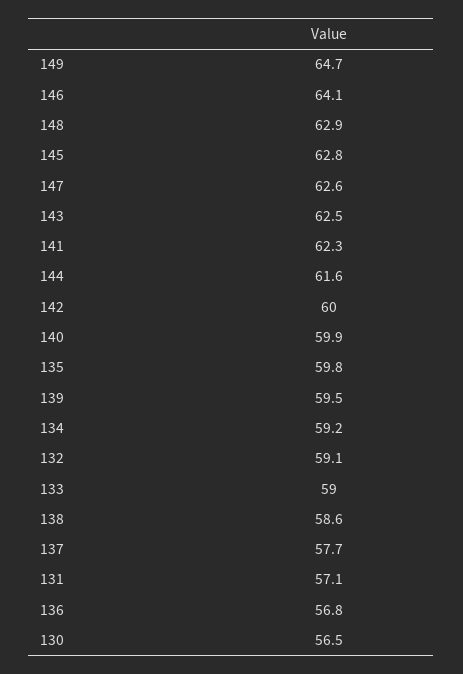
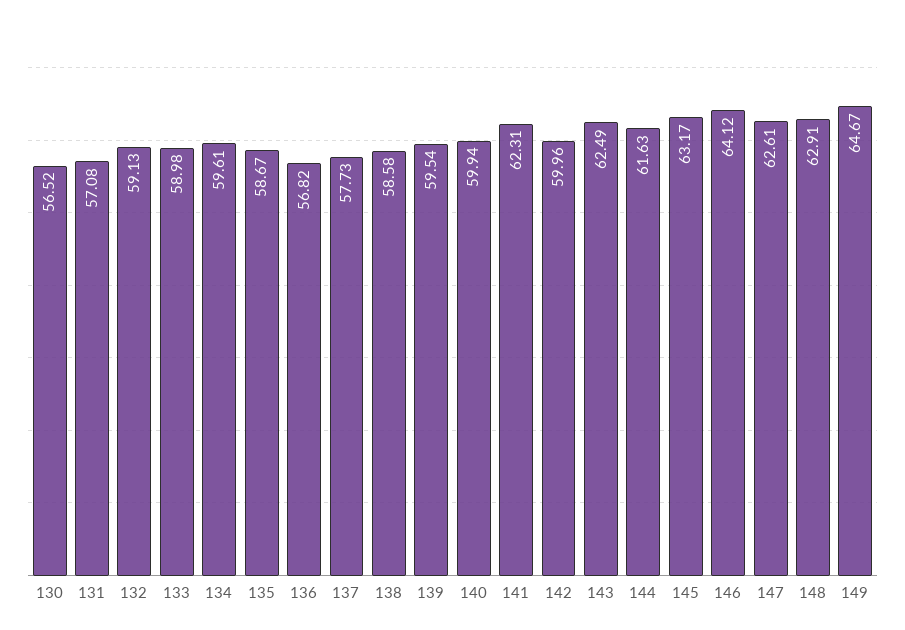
145: 62.8 -> 63.17
135: 59.8 -> 58.67
134: 59.2 -> 59.61

